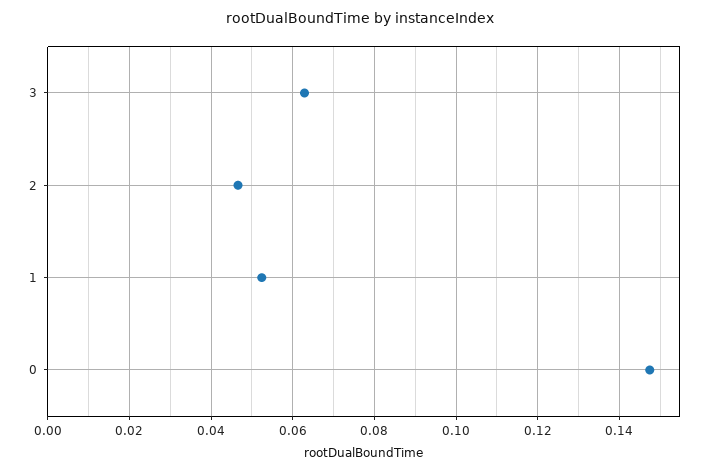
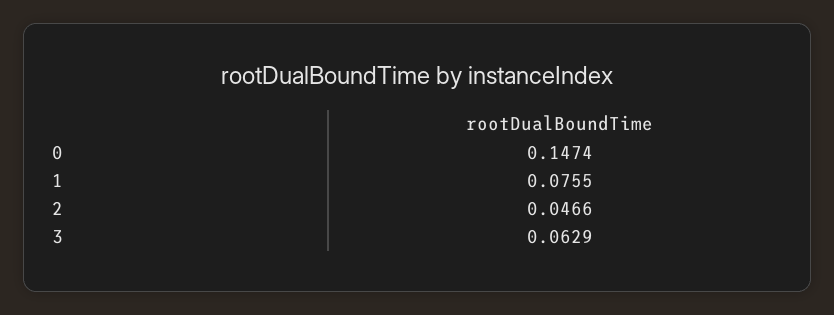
1: 0.052 -> 0.0755

